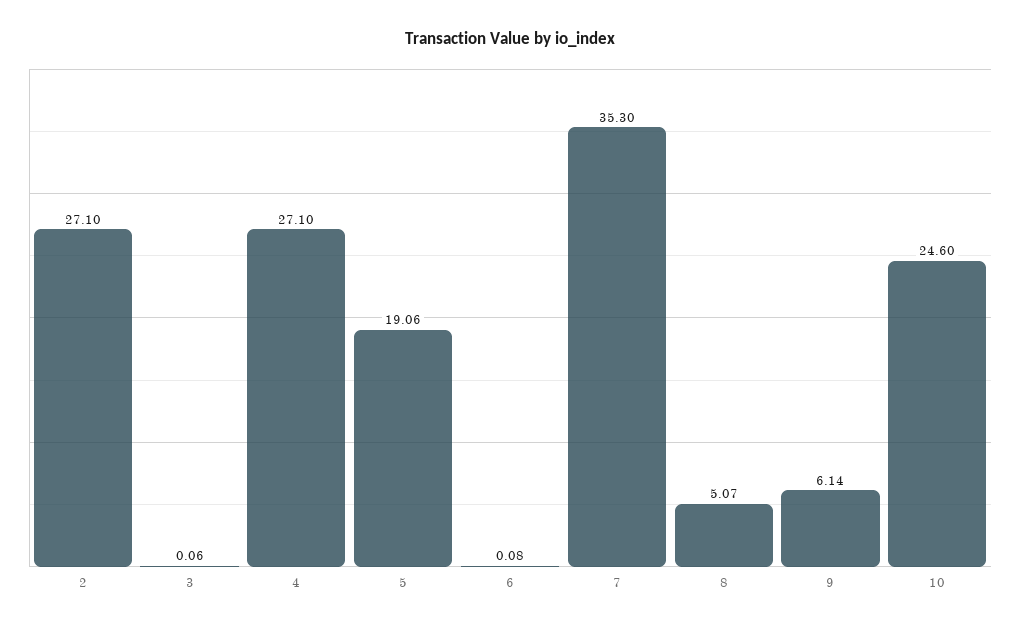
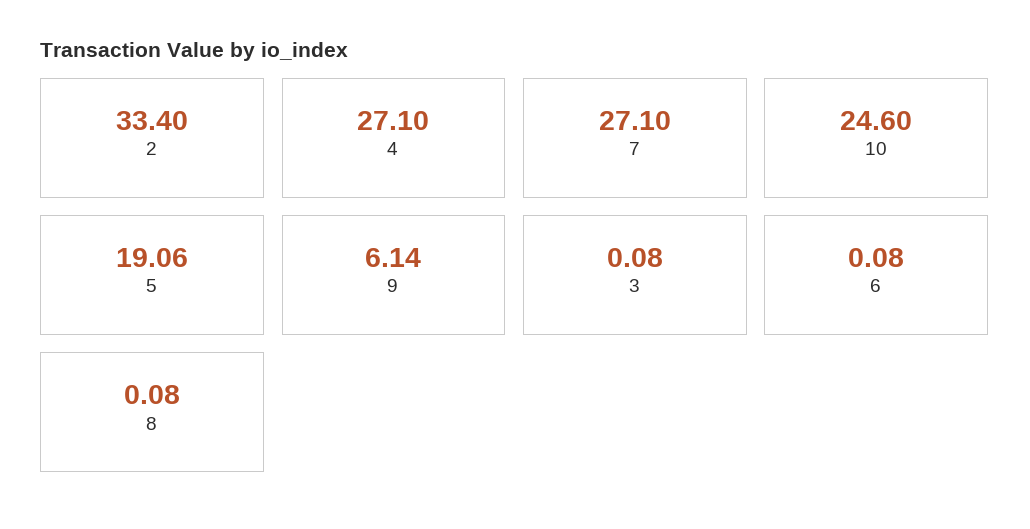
2: 27.1 -> 33.4
3: 0.06 -> 0.08
7: 35.3 -> 27.1
8: 5.07 -> 0.08

